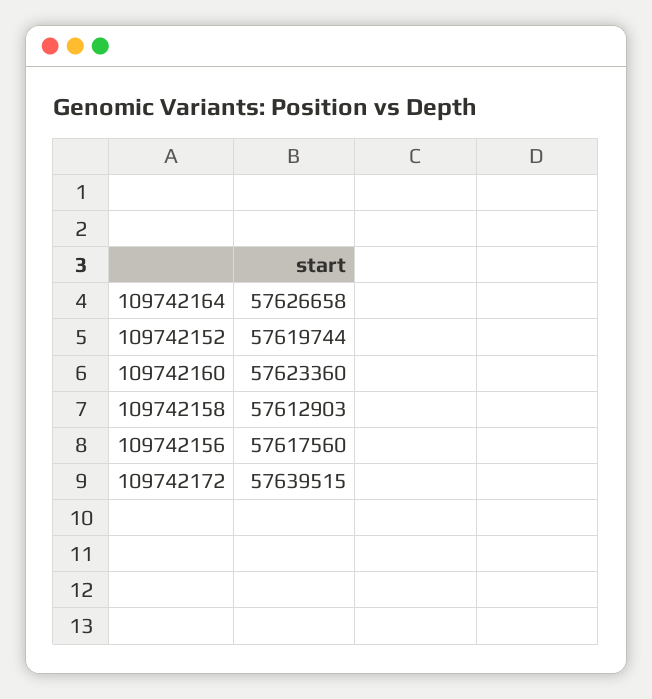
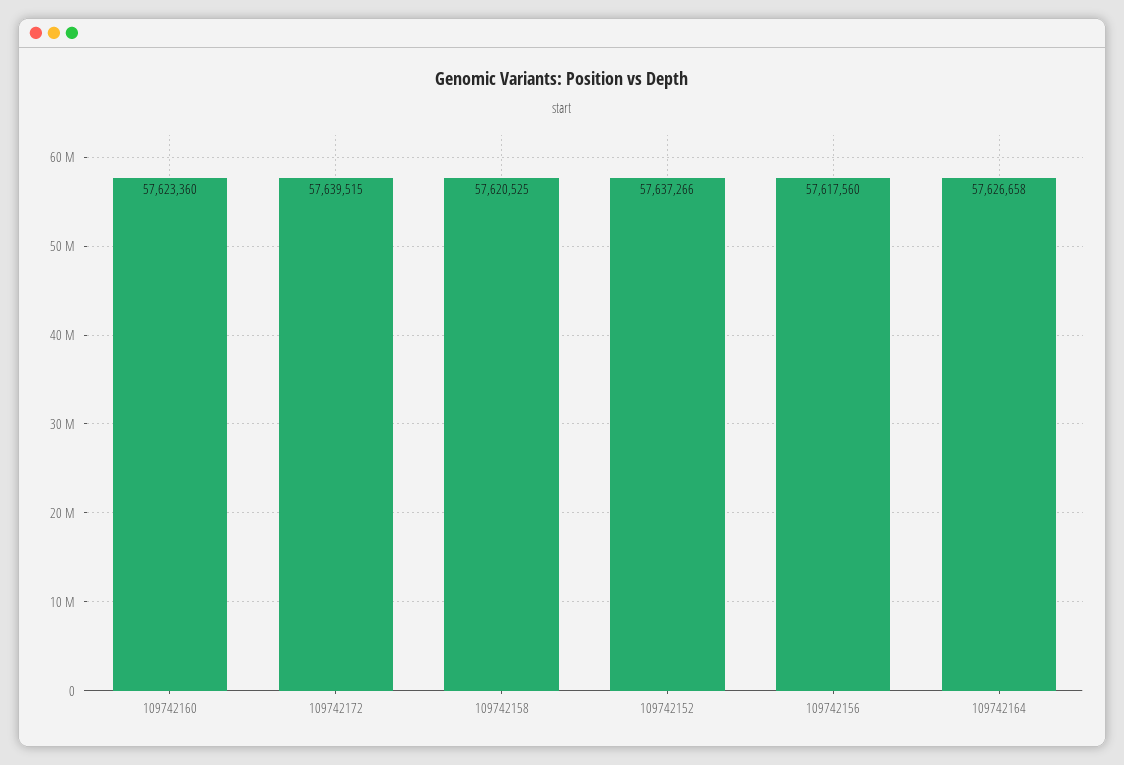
109742152: 57619744 -> 57637266
109742158: 57612903 -> 57620525

